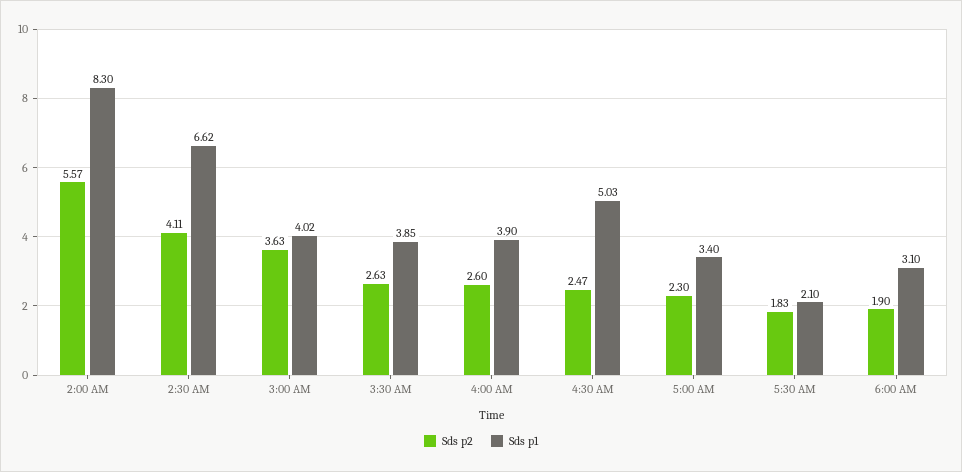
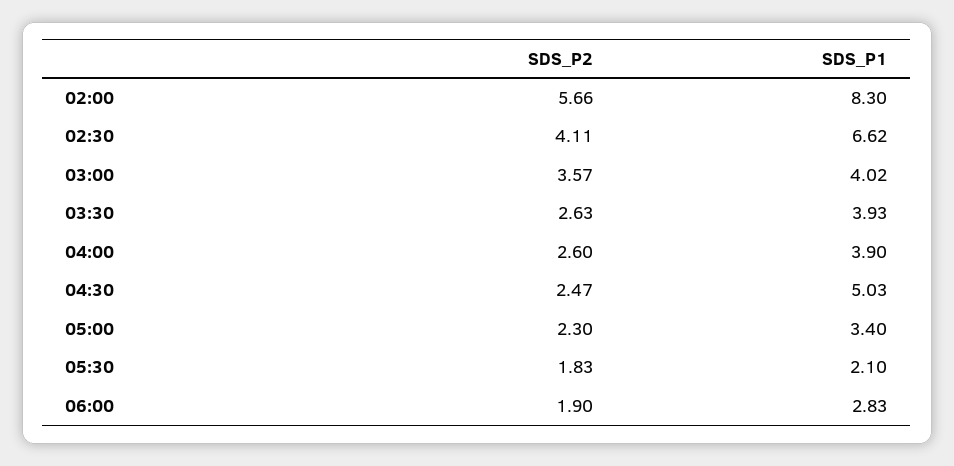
Sds p2, 2:00 AM: 5.57 -> 5.66
Sds p2, 3:00 AM: 3.63 -> 3.57
Sds p1, 3:30 AM: 3.85 -> 3.93
Sds p1, 6:00 AM: 3.1 -> 2.83

